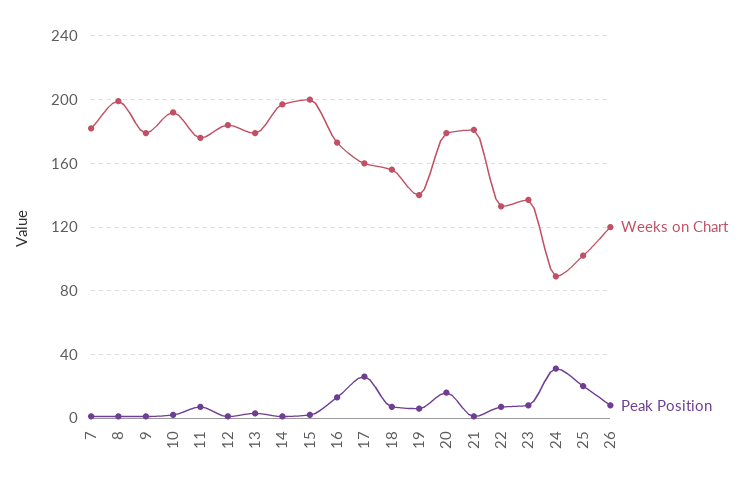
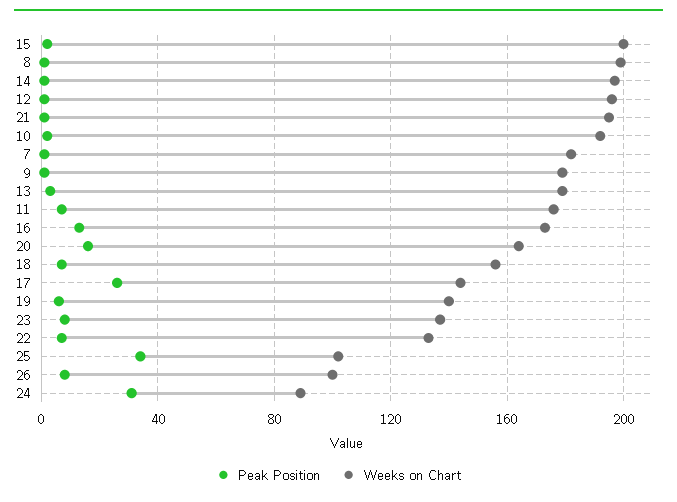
Weeks on Chart, 12: 185 -> 195
Weeks on Chart, 17: 160 -> 145
Weeks on Chart, 20: 180 -> 165
Weeks on Chart, 21: 180 -> 195
Peak Position, 25: 20 -> 35
Weeks on Chart, 26: 120 -> 100

